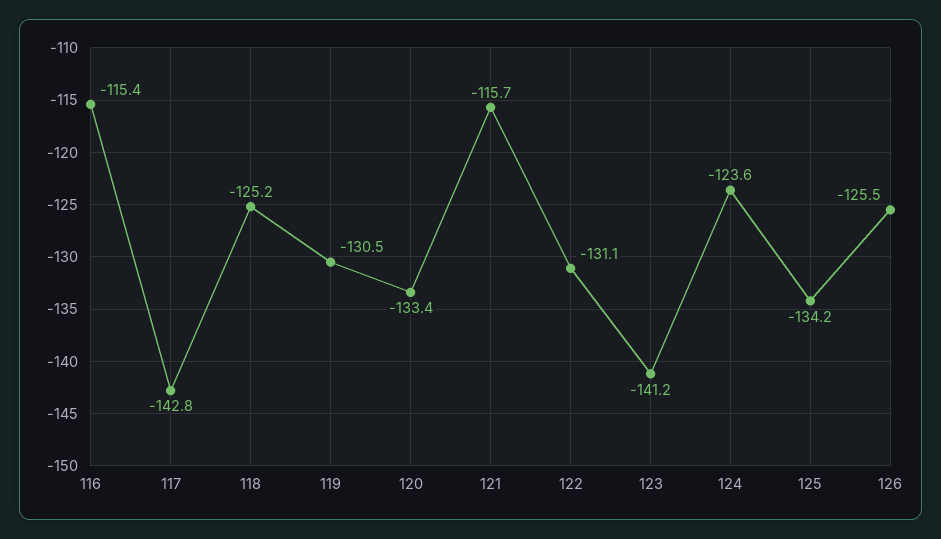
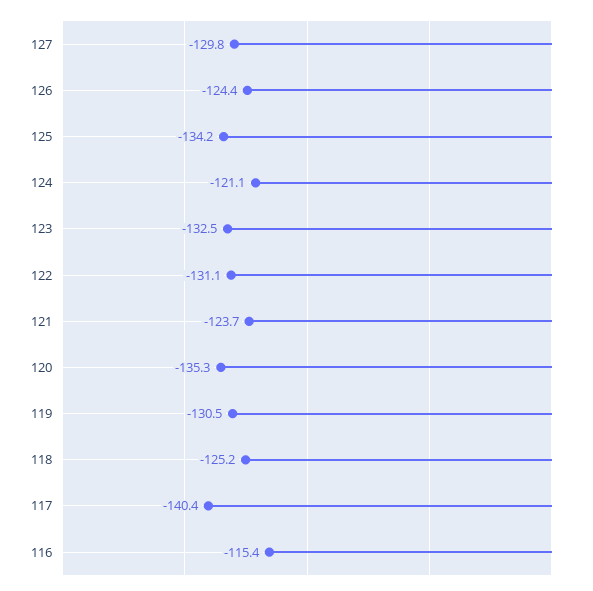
117: -142.8 -> -140.4
120: -133.4 -> -135.3
121: -115.7 -> -123.7
123: -141.2 -> -132.5
124: -123.6 -> -121.1
126: -125.5 -> -124.4
127: none -> -129.8

